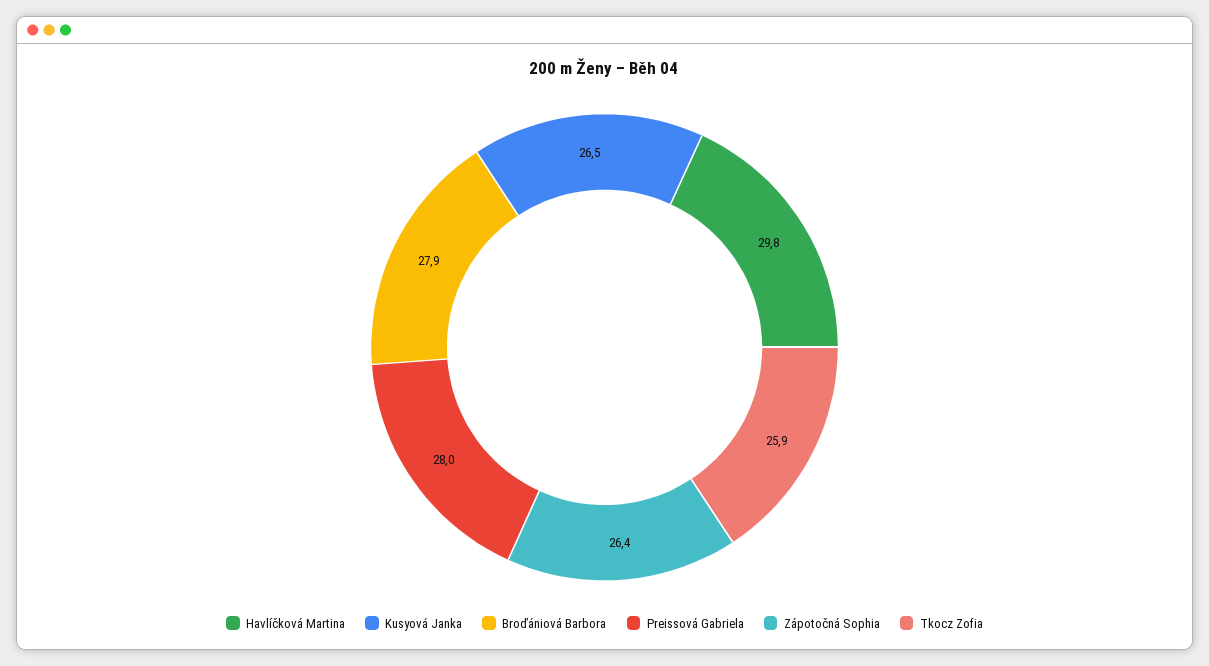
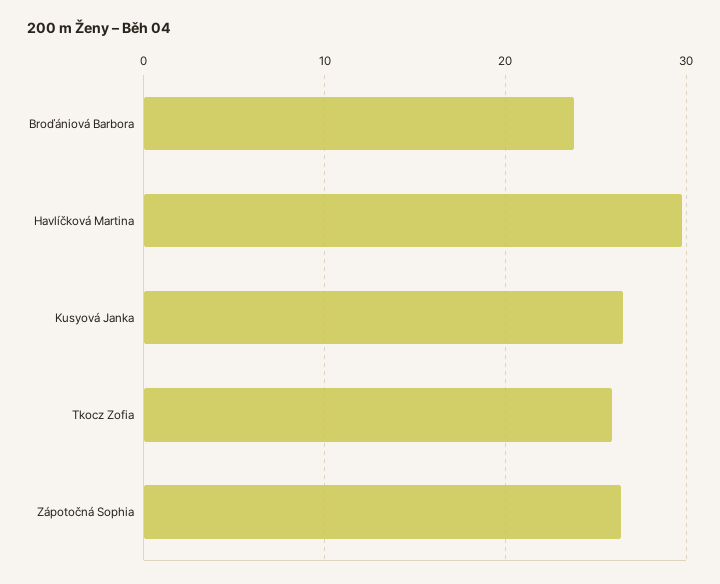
Broďániová Barbora: 27.9 -> 24
Preissová Gabriela: 28 -> none

